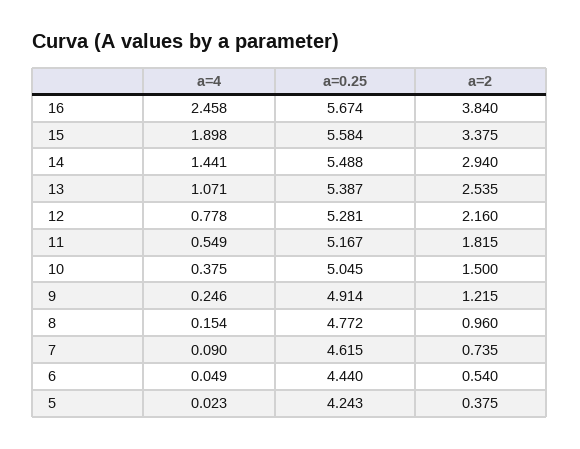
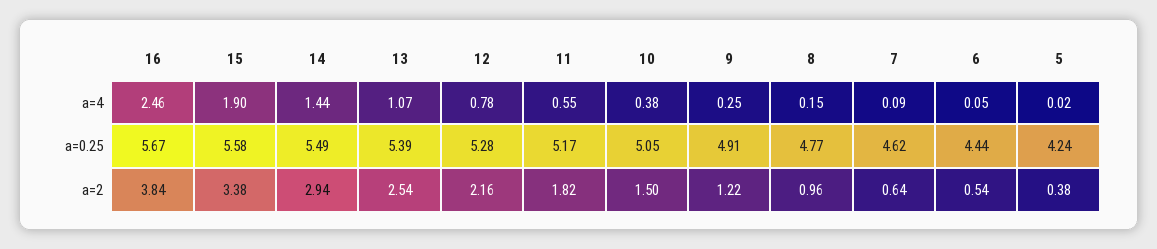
a=2, 7: 0.735 -> 0.64

